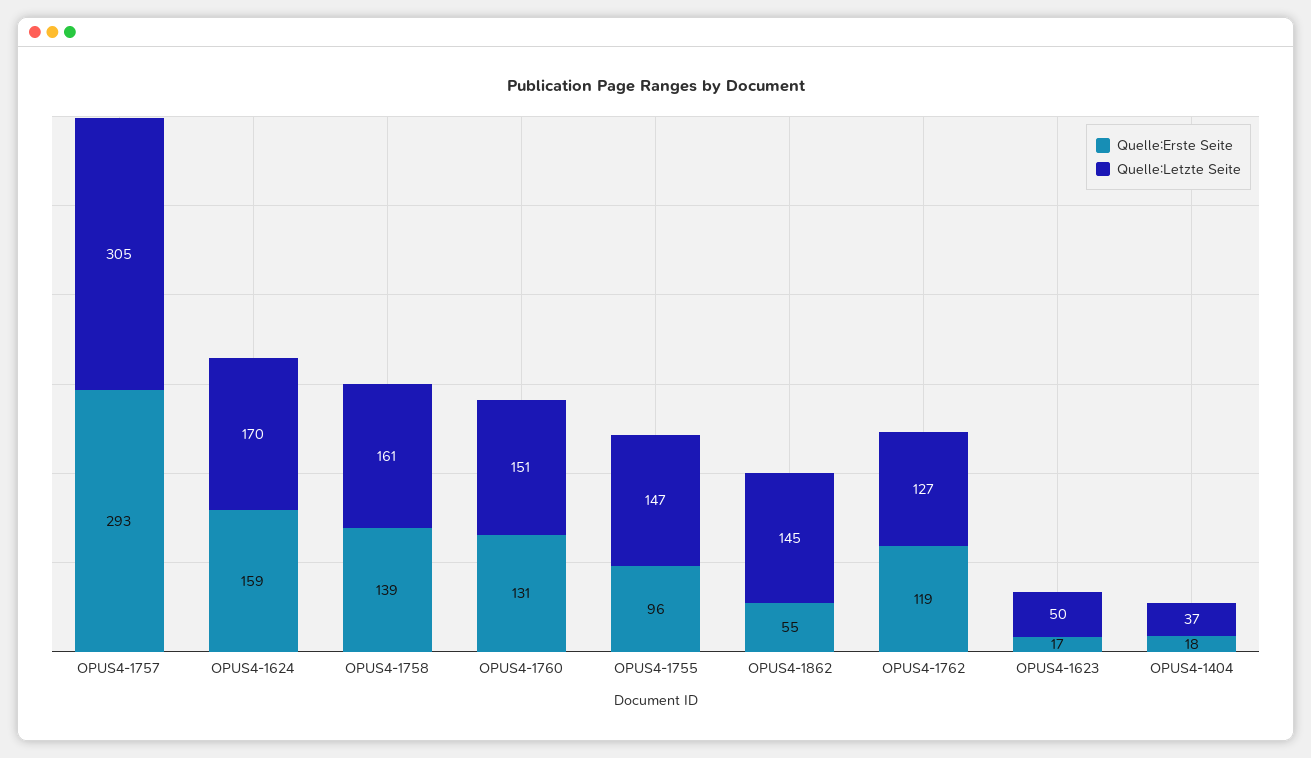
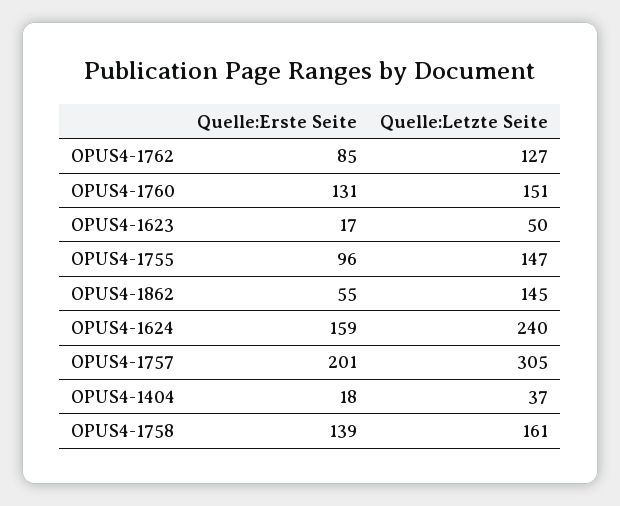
Quelle:Erste Seite, OPUS4-1757: 293 -> 201
Quelle:Letzte Seite, OPUS4-1624: 170 -> 240
Quelle:Erste Seite, OPUS4-1762: 119 -> 85

